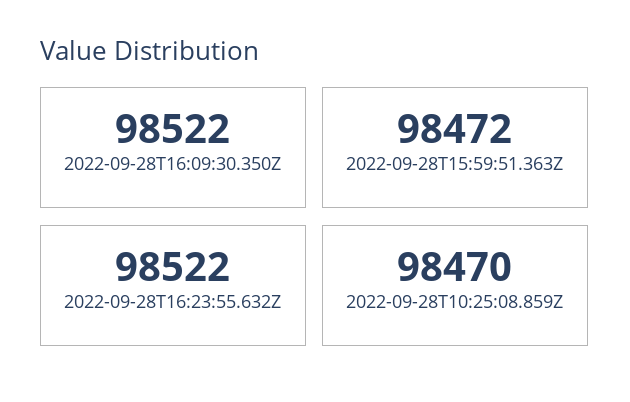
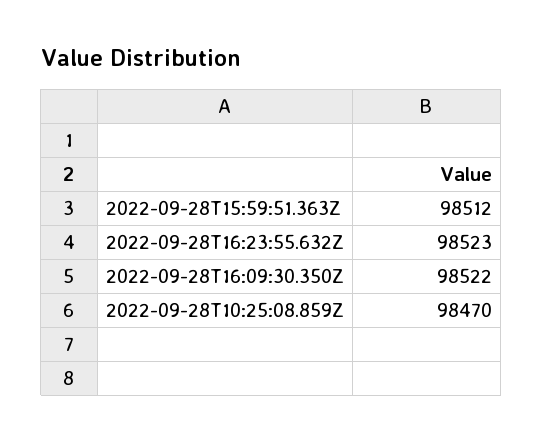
2022-09-28T15:59:51.363Z: 98472 -> 98512
2022-09-28T16:23:55.632Z: 98522 -> 98523

